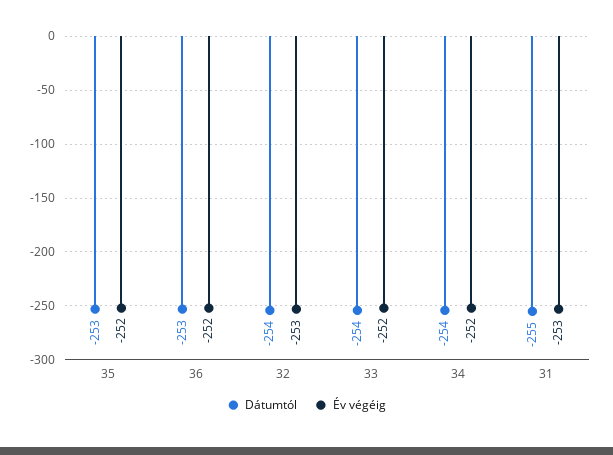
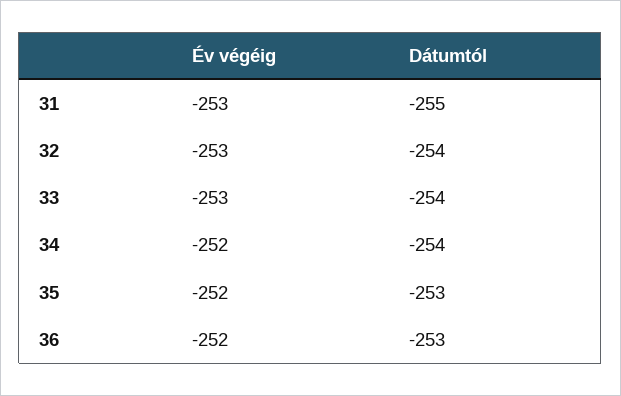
Év végéig, 33: -252 -> -253

